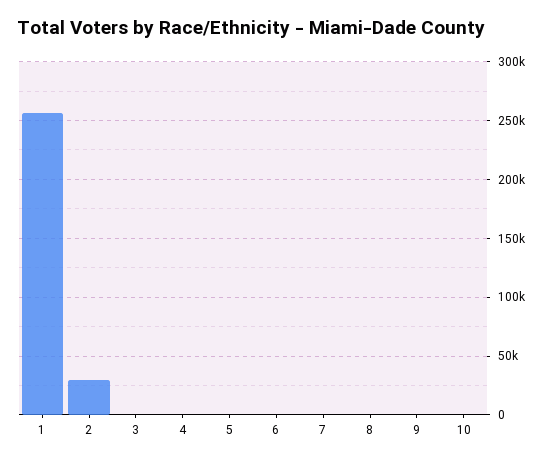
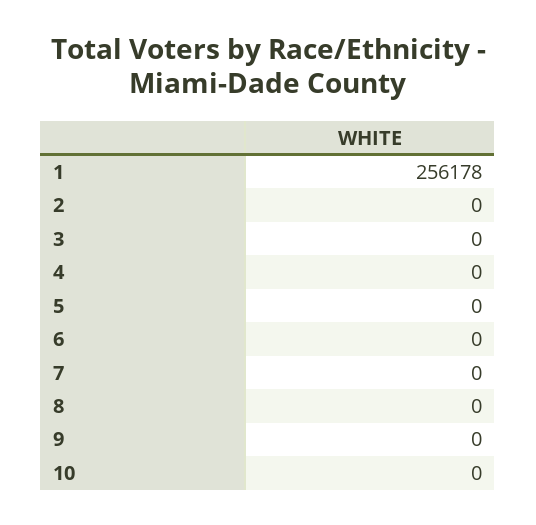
2: 30000 -> 0

